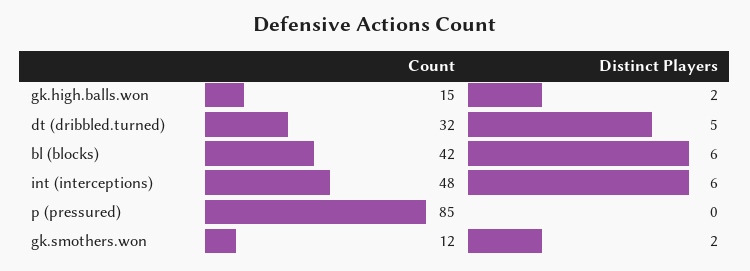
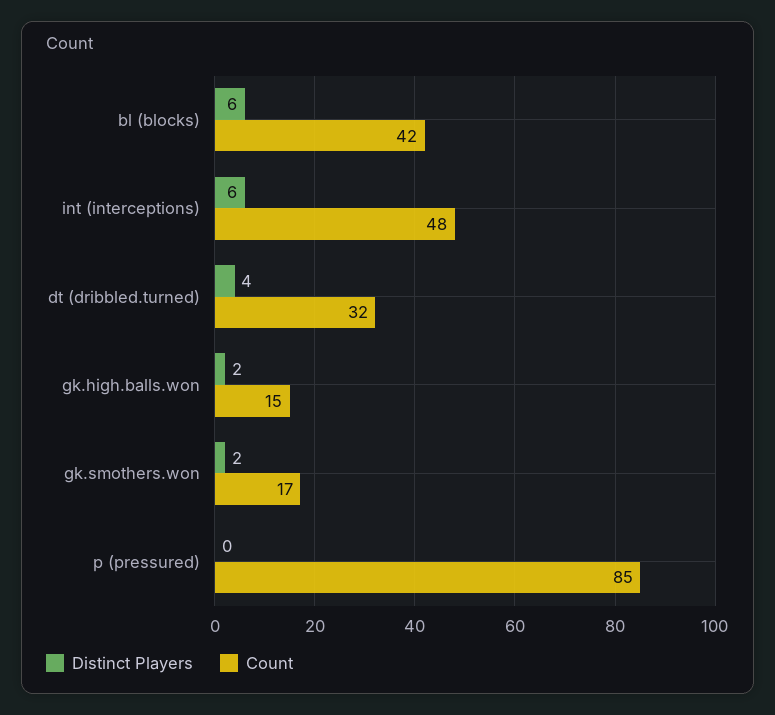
Distinct Players, dt (dribbled.turned): 5 -> 4
Count, gk.smothers.won: 12 -> 17

